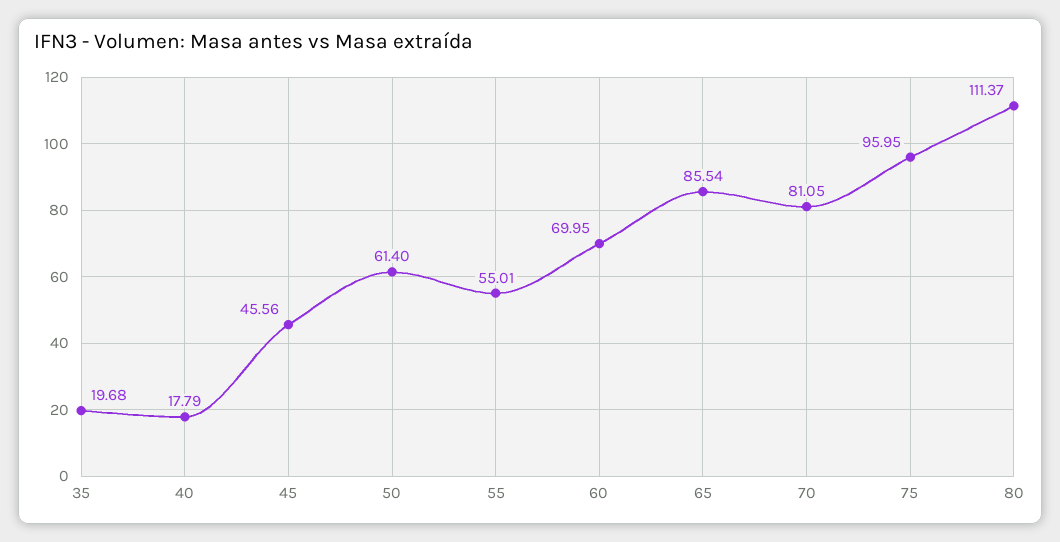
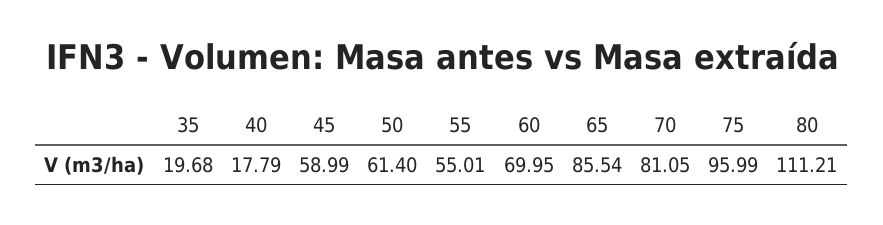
45: 45.56 -> 58.99
75: 95.95 -> 95.99
80: 111.37 -> 111.21

